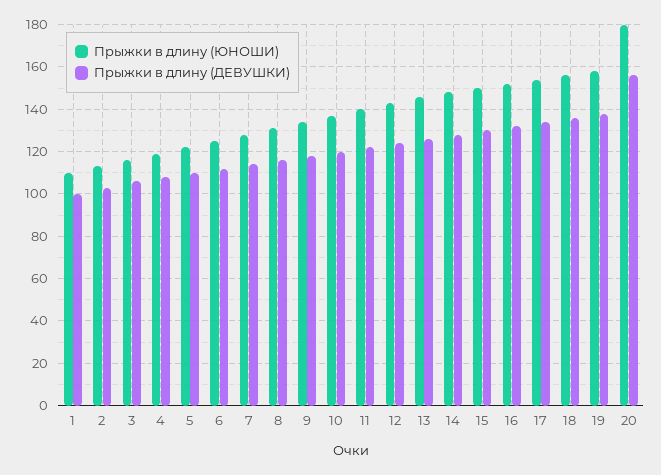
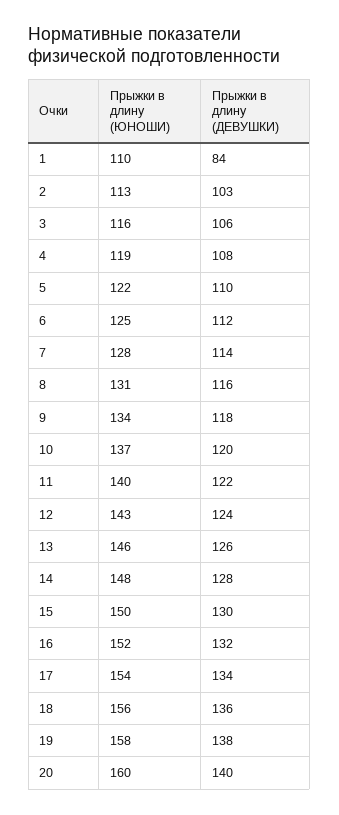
Прыжки в длину (ДЕВУШКИ), 1: 100 -> 84
Прыжки в длину (ЮНОШИ), 20: 180 -> 160
Прыжки в длину (ДЕВУШКИ), 20: 155 -> 140

